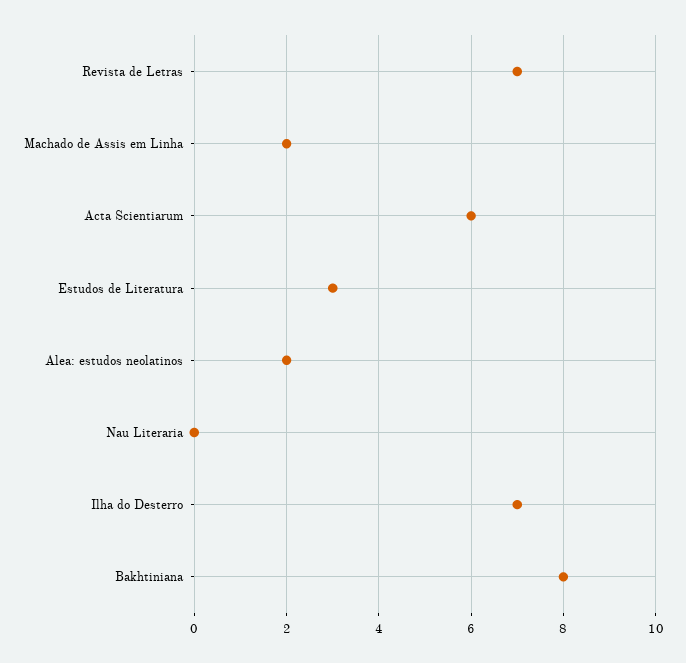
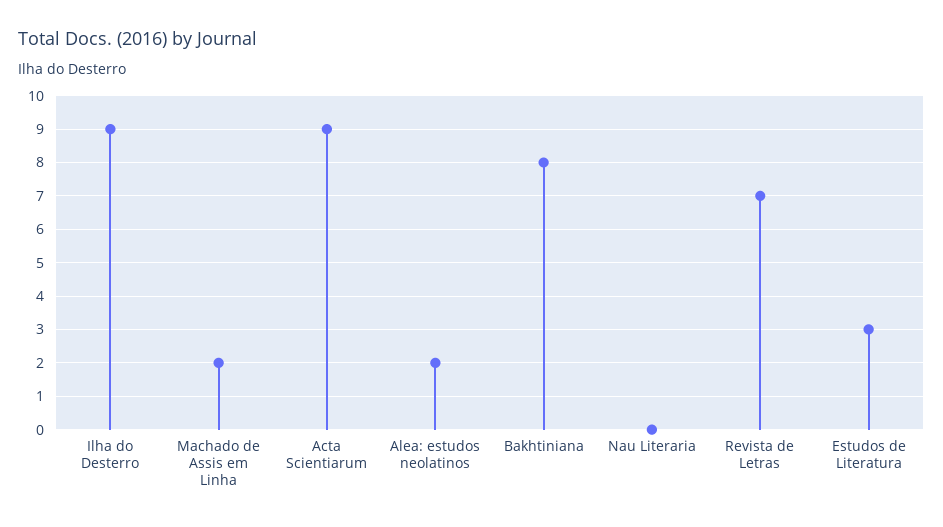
Acta Scientiarum: 6 -> 9
Ilha do Desterro: 7 -> 9

